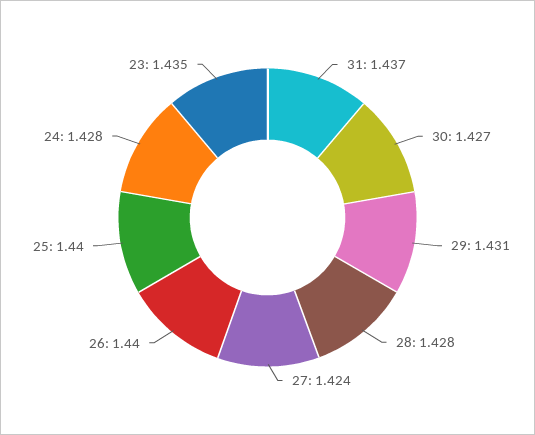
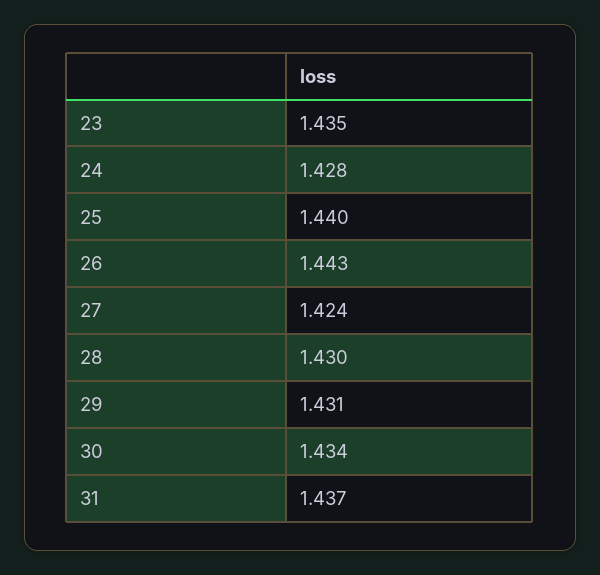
30: 1.427 -> 1.434
28: 1.428 -> 1.43
26: 1.44 -> 1.443

